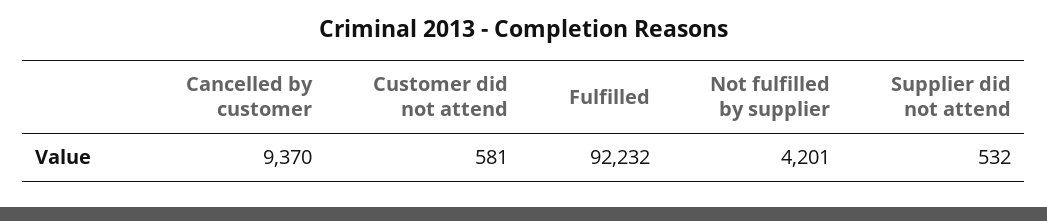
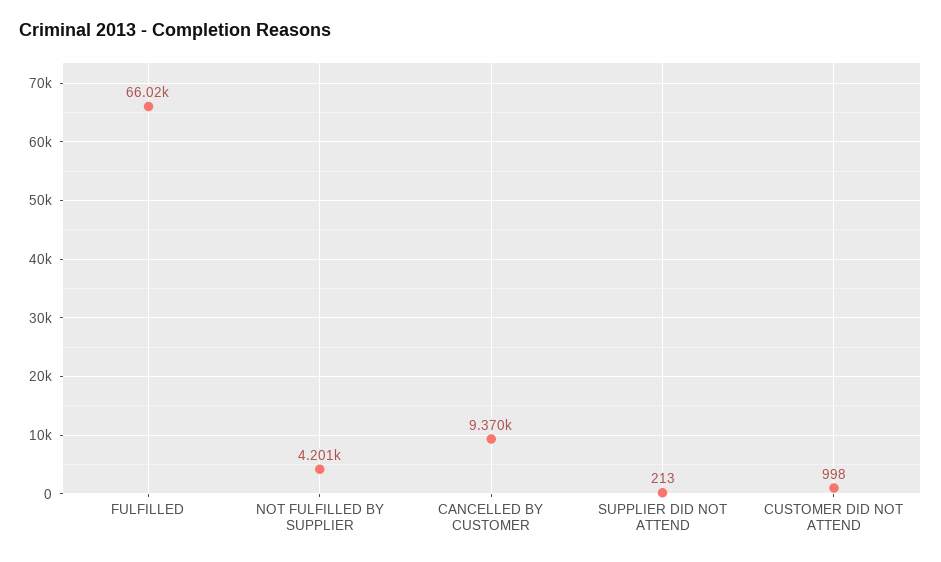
Customer did not attend: 581 -> 998
Fulfilled: 92232 -> 66020
Supplier did not attend: 532 -> 213

